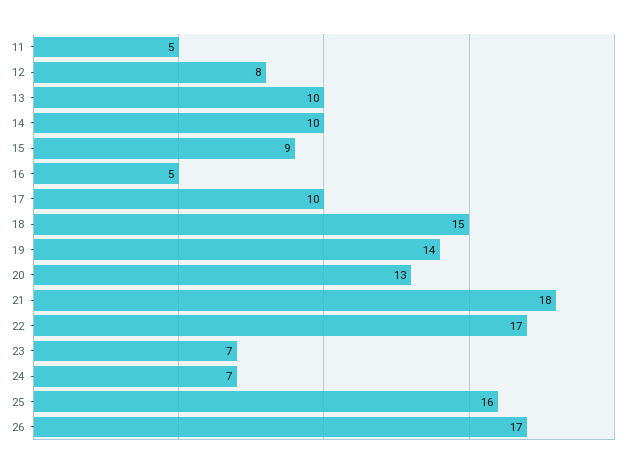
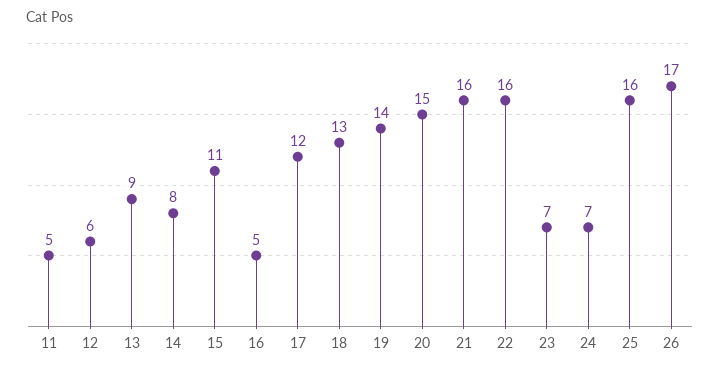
12: 8 -> 6
13: 10 -> 9
14: 10 -> 8
15: 9 -> 11
17: 10 -> 12
18: 15 -> 13
20: 13 -> 15
21: 18 -> 16
22: 17 -> 16

